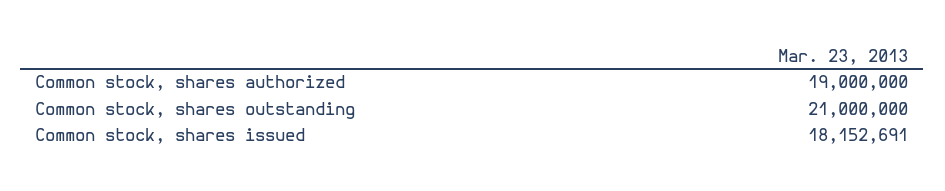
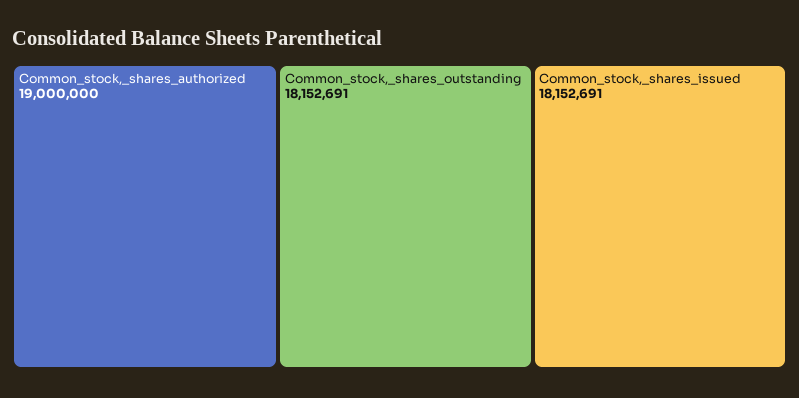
Common stock, shares outstanding: 21000000 -> 18152691

